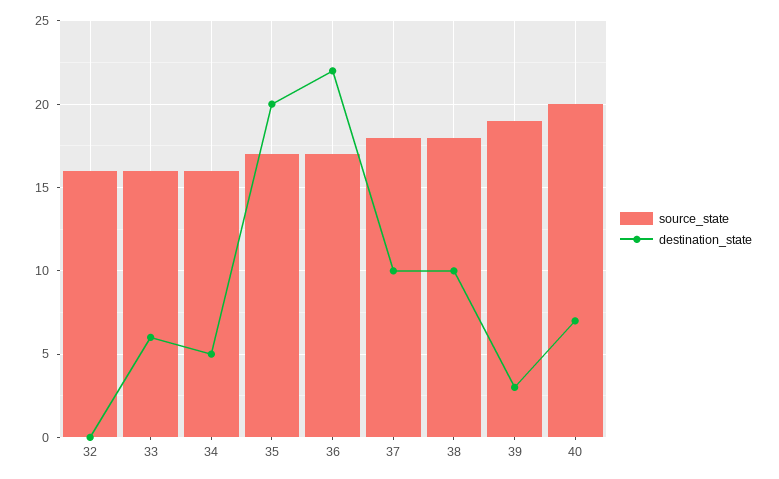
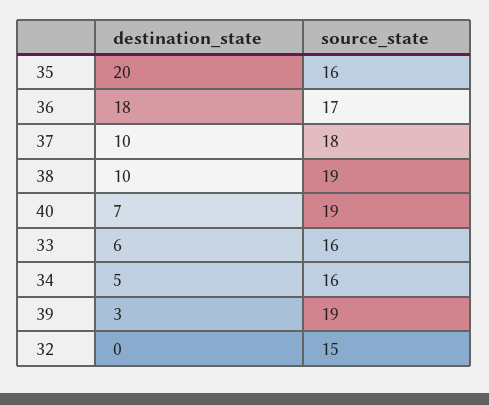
source_state, 32: 16 -> 15
source_state, 35: 17 -> 16
destination_state, 36: 22 -> 18
source_state, 38: 18 -> 19
source_state, 40: 20 -> 19

